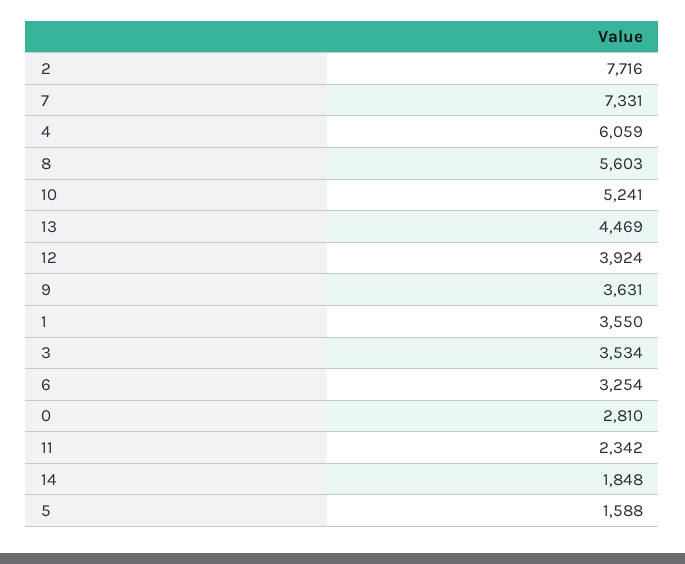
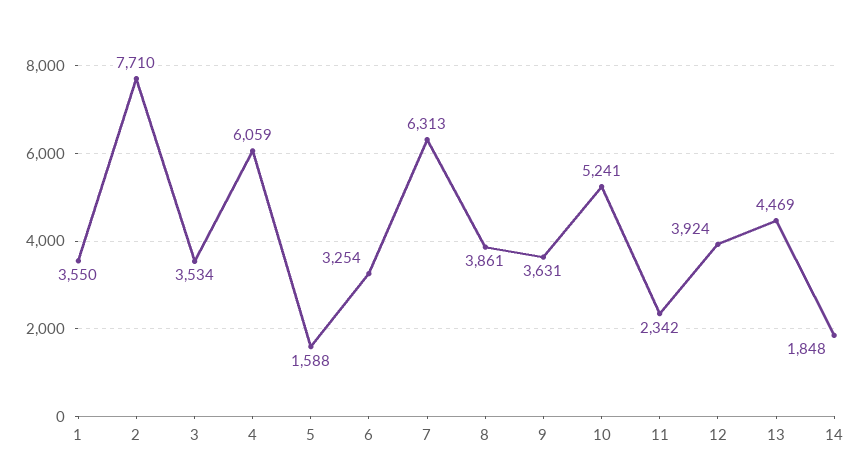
2: 7716 -> 7710
7: 7331 -> 6313
8: 5603 -> 3861
0: 2810 -> none

